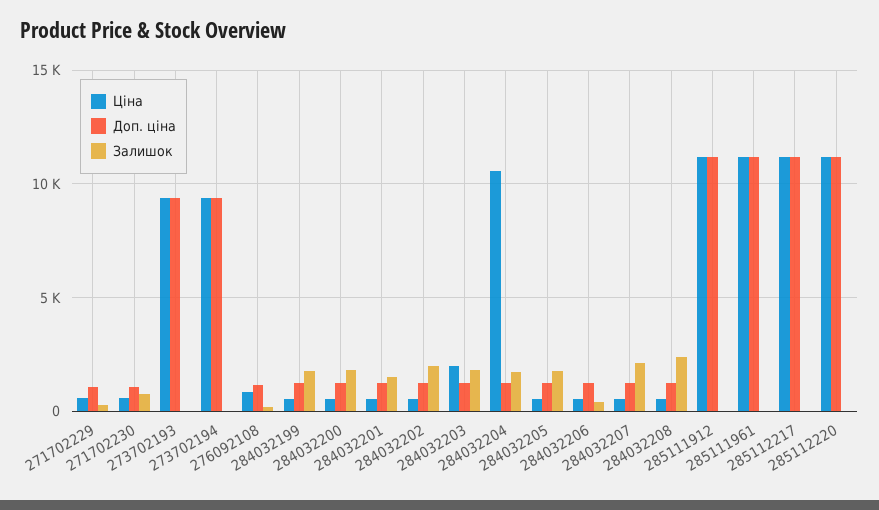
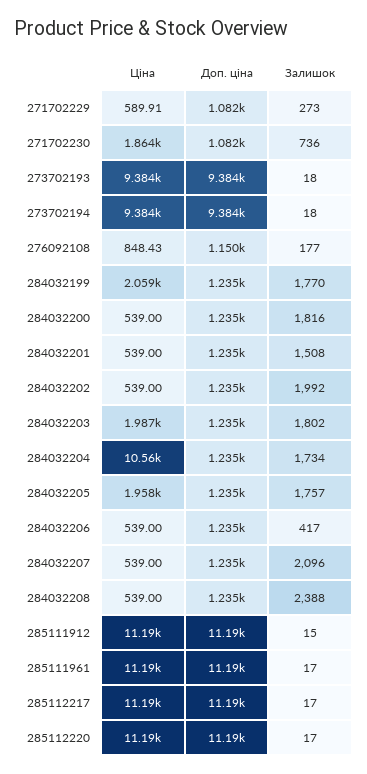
Ціна, 271702230: 500 -> 1864
Ціна, 284032199: 500 -> 2059
Ціна, 284032205: 500 -> 1958

